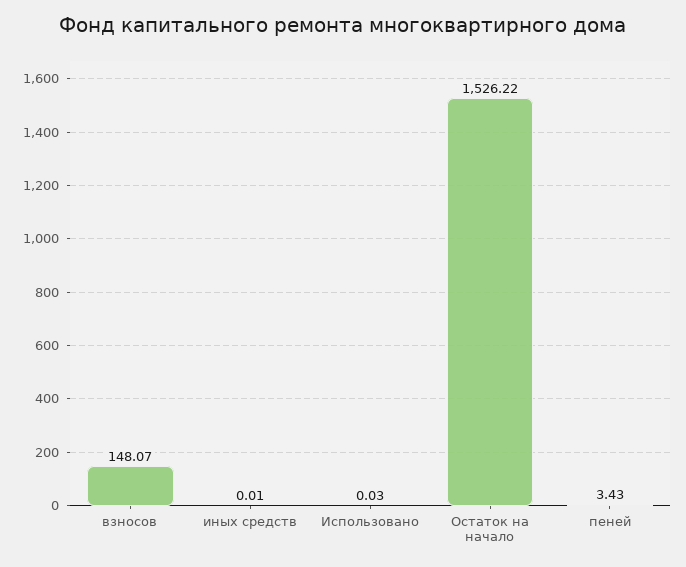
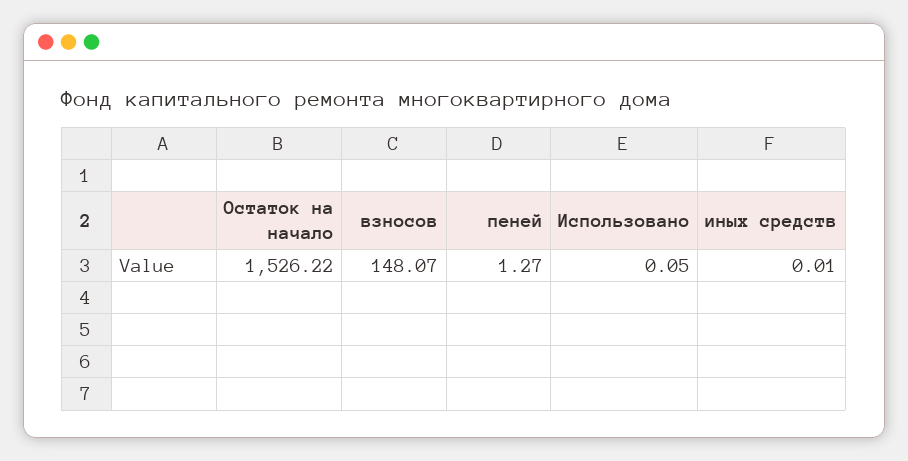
Использовано: 0.03 -> 0.05
пеней: 3.43 -> 1.27

